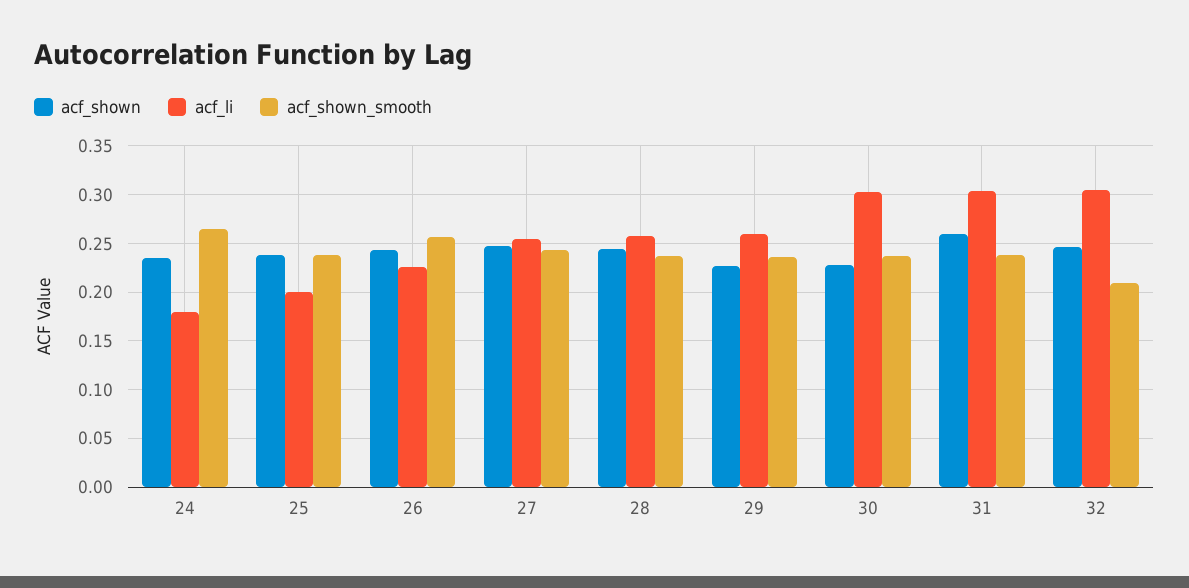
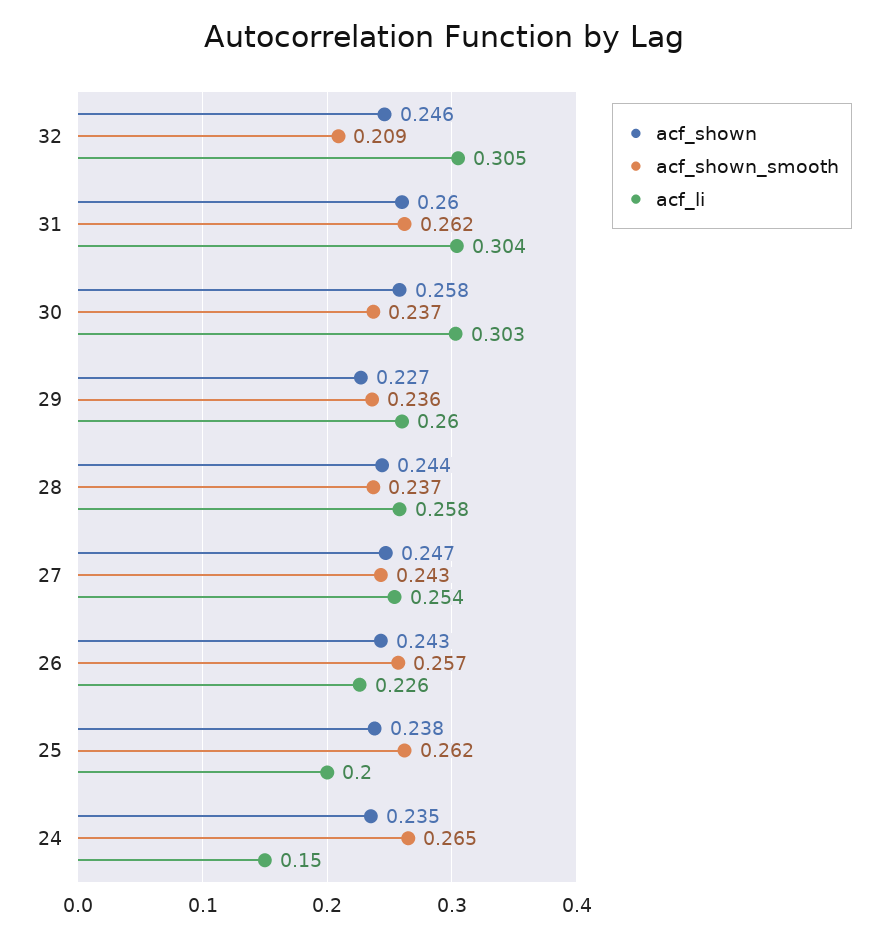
acf_li, 24: 0.18 -> 0.15
acf_shown_smooth, 25: 0.24 -> 0.262
acf_shown, 30: 0.23 -> 0.258
acf_shown_smooth, 31: 0.24 -> 0.262

